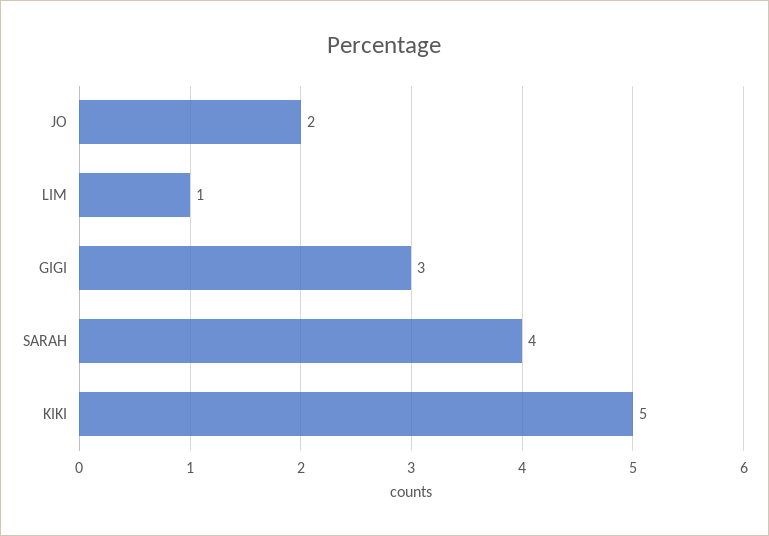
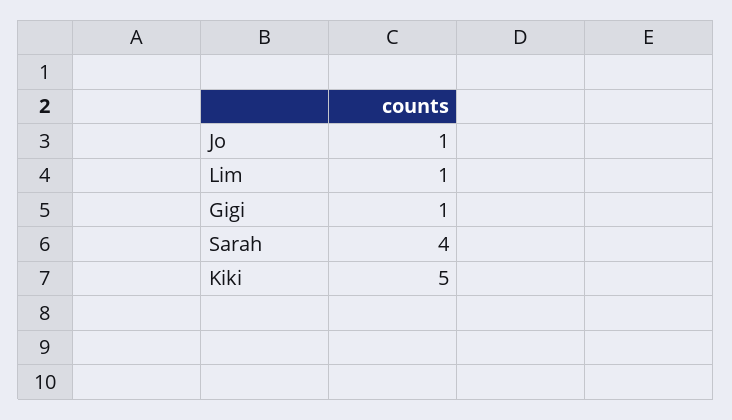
JO: 2 -> 1
GIGI: 3 -> 1

